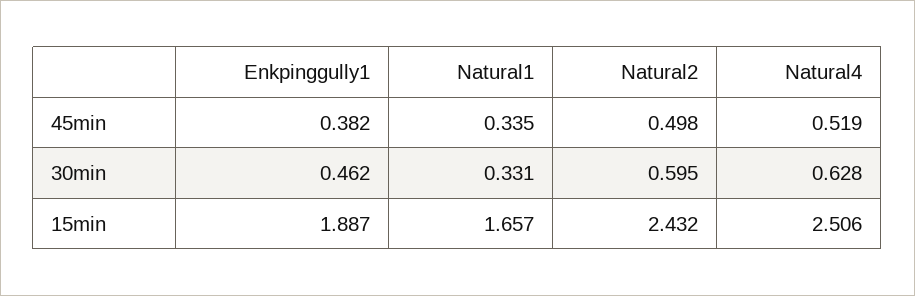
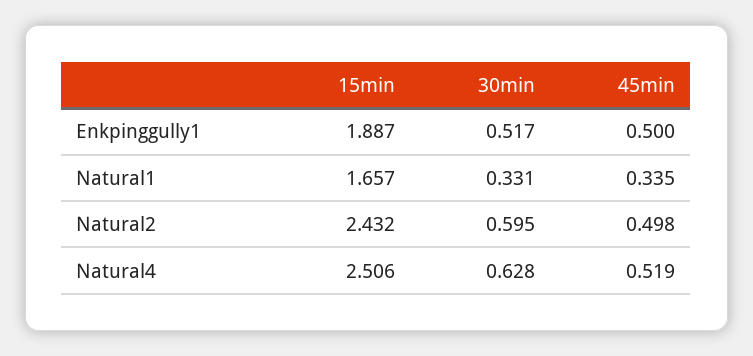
Enkpinggully1, 45min: 0.382 -> 0.5
Enkpinggully1, 30min: 0.462 -> 0.517

